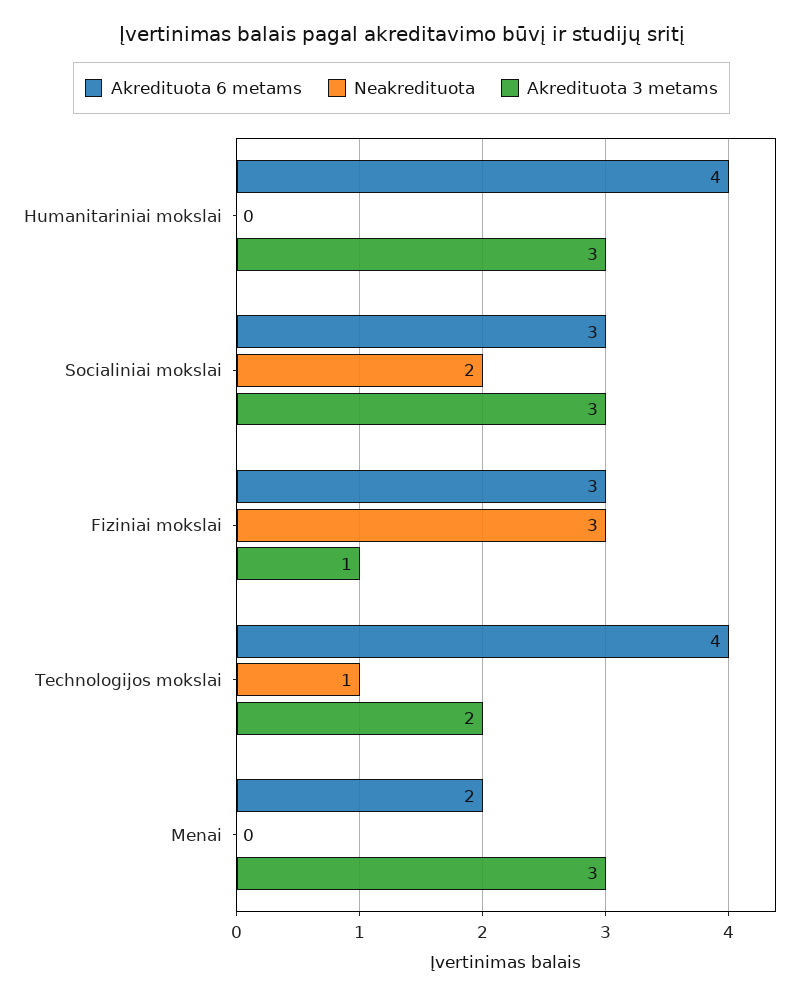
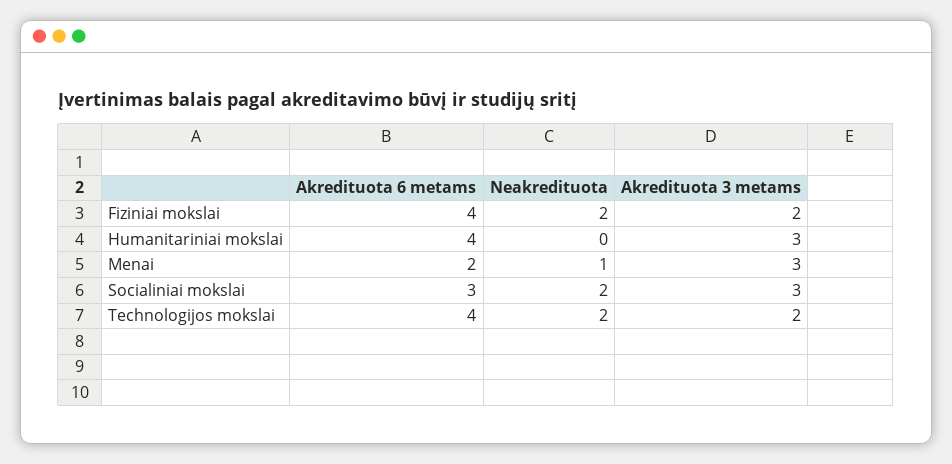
Akredituota 6 metams, Fiziniai mokslai: 3 -> 4
Neakredituota, Fiziniai mokslai: 3 -> 2
Akredituota 3 metams, Fiziniai mokslai: 1 -> 2
Neakredituota, Technologijos mokslai: 1 -> 2
Neakredituota, Menai: 0 -> 1

